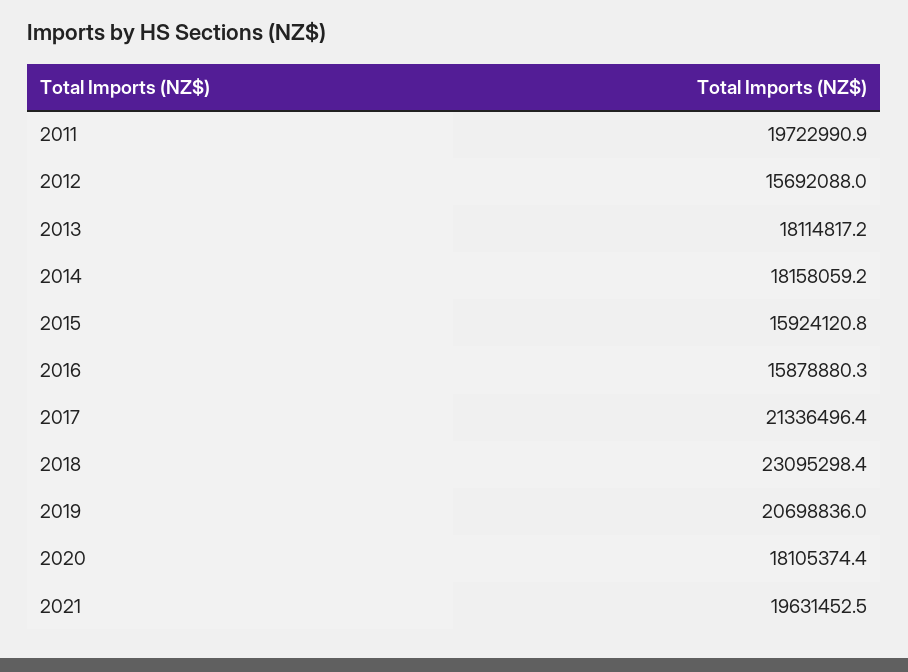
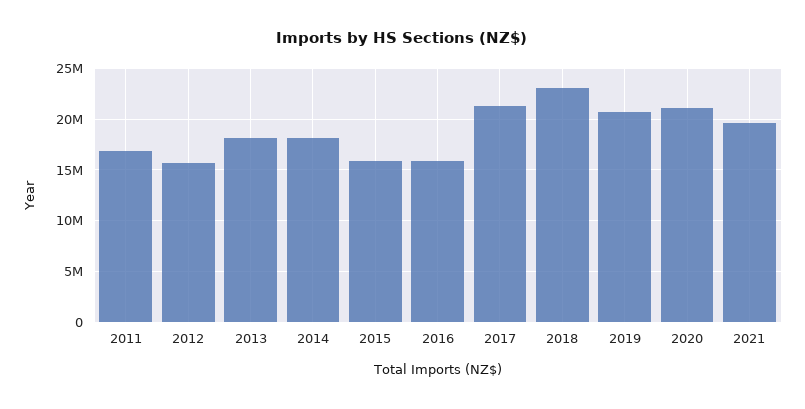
2011: 19722990.9 -> 17000000
2020: 18105374.4 -> 21000000

